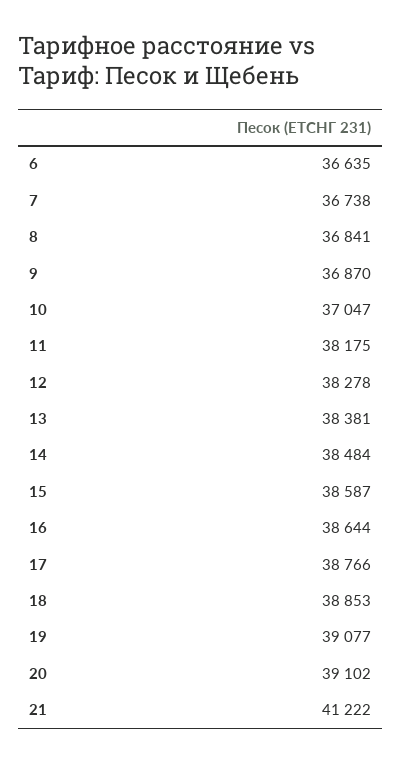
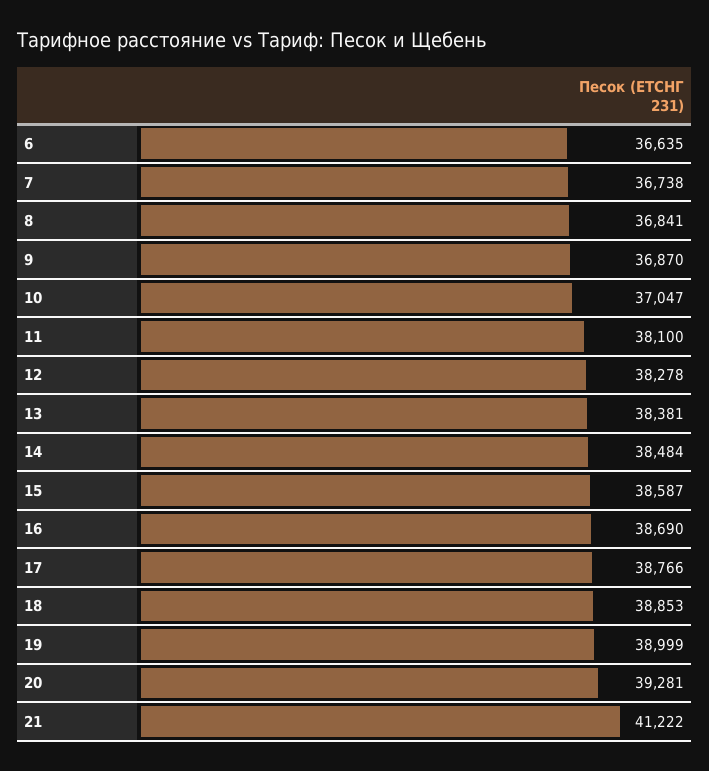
11: 38175 -> 38100
16: 38644 -> 38690
19: 39077 -> 38999
20: 39102 -> 39281

